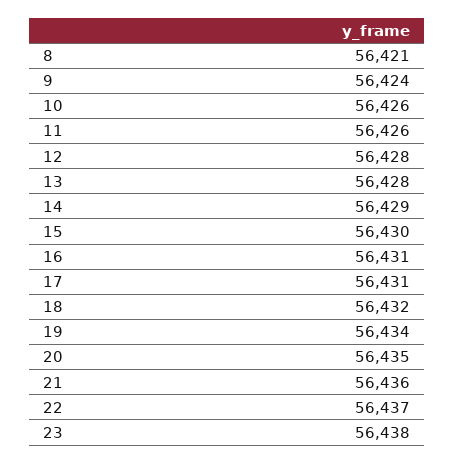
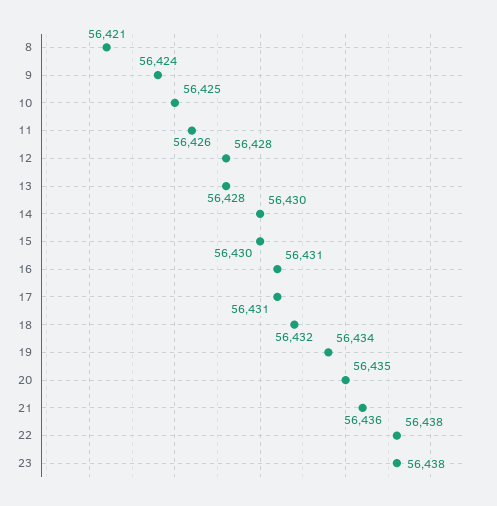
10: 56426 -> 56425
14: 56429 -> 56430
22: 56437 -> 56438

